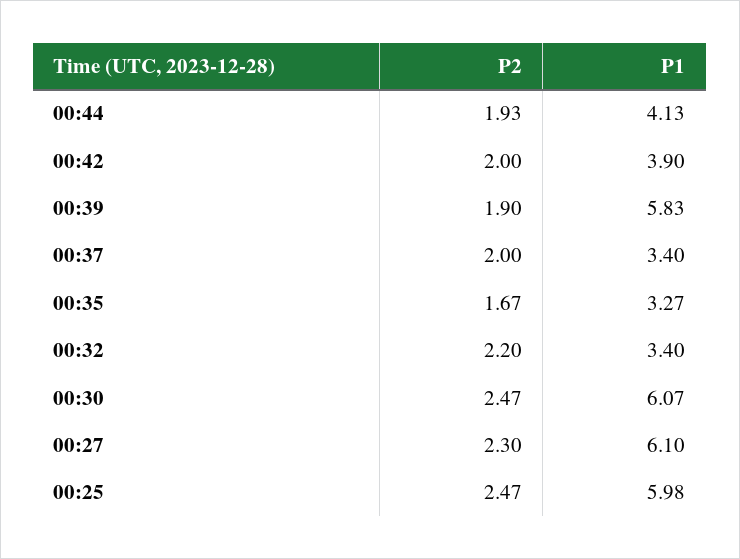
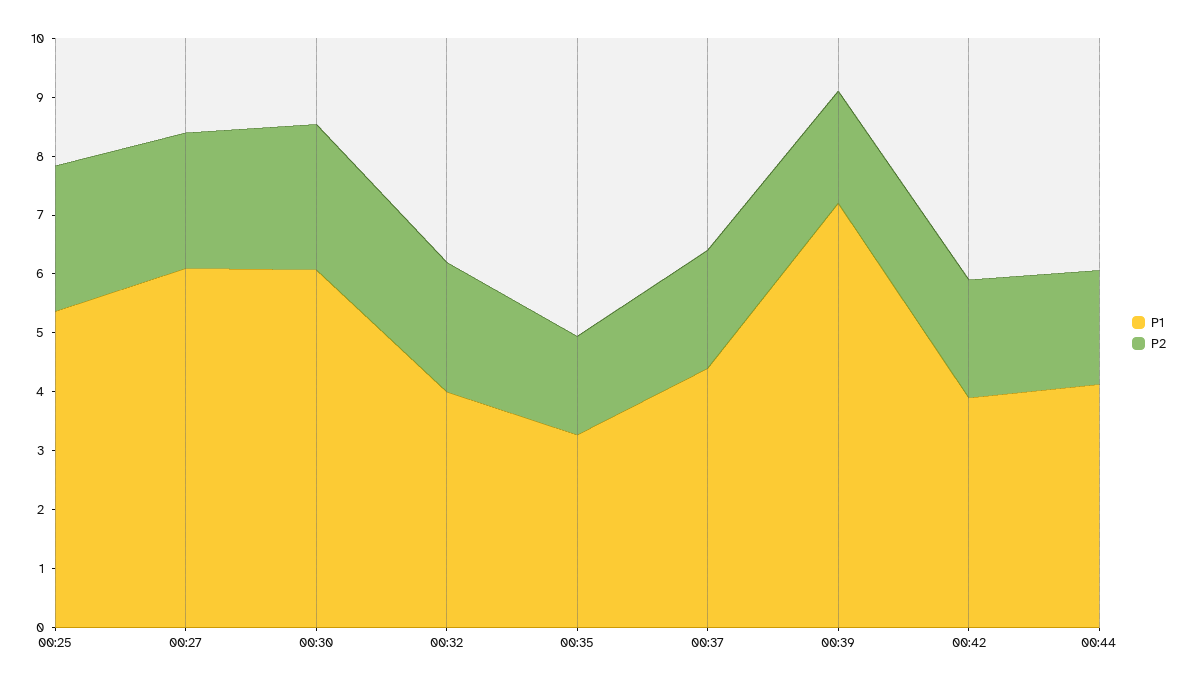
P1, 00:39: 5.83 -> 7.2
P1, 00:37: 3.4 -> 4.4
P1, 00:32: 3.4 -> 4
P1, 00:25: 5.98 -> 5.4

